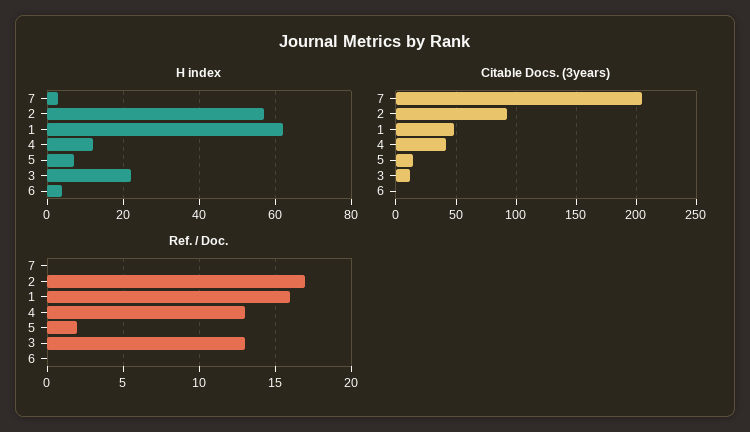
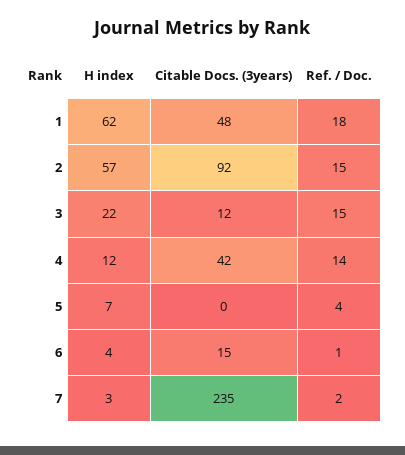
Citable Docs. (3years), 7: 205 -> 235
Citable Docs. (3years), 5: 15 -> 0
Citable Docs. (3years), 6: 0 -> 15
Ref. / Doc., 7: 0 -> 2
Ref. / Doc., 2: 17 -> 15
Ref. / Doc., 1: 16 -> 18
Ref. / Doc., 4: 13 -> 14
Ref. / Doc., 5: 2 -> 4
Ref. / Doc., 3: 13 -> 15
Ref. / Doc., 6: 0 -> 1

